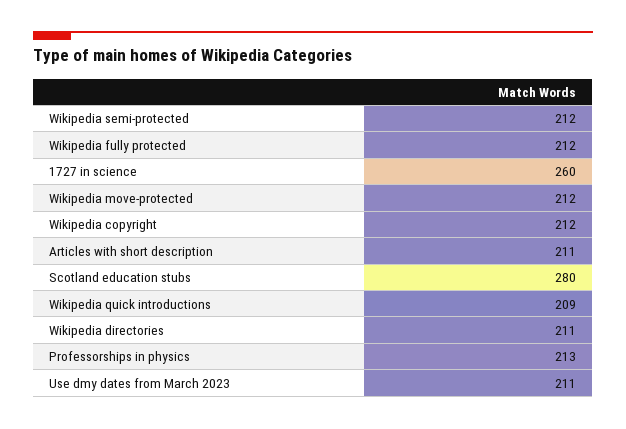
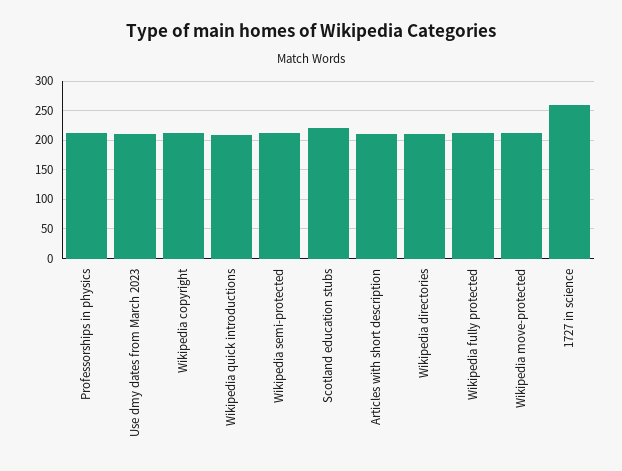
Scotland education stubs: 280 -> 225

